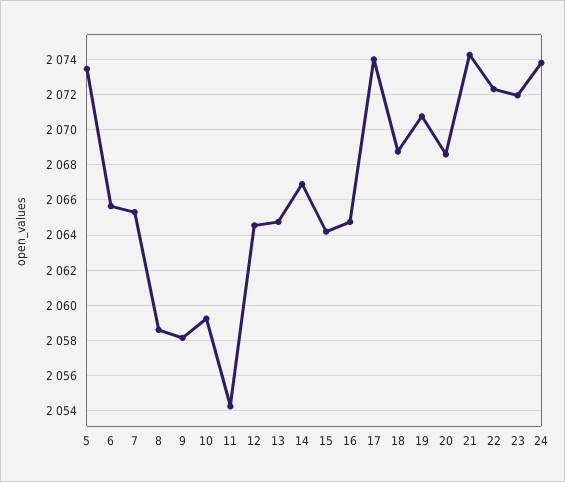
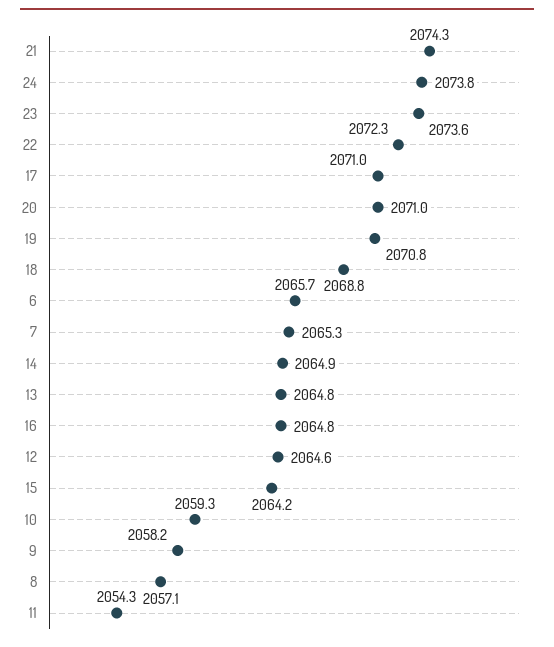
5: 2073.5 -> none
8: 2058.5 -> 2057.1
14: 2067 -> 2064.9
17: 2074 -> 2071
20: 2068.5 -> 2071
23: 2072 -> 2073.6

